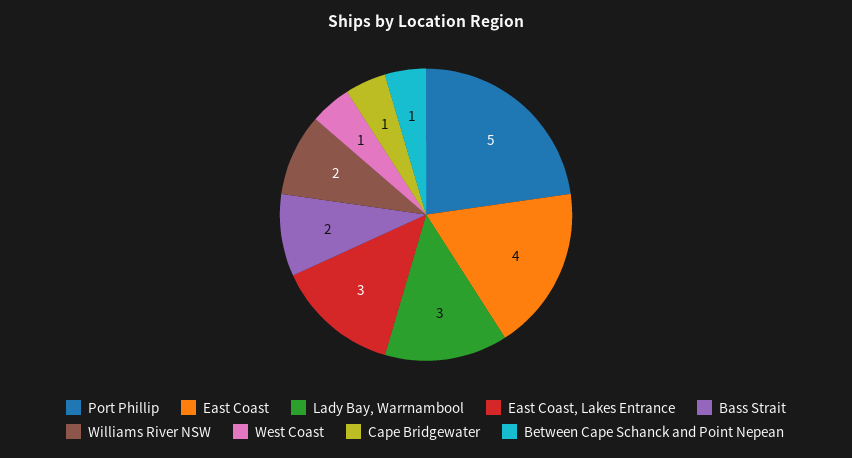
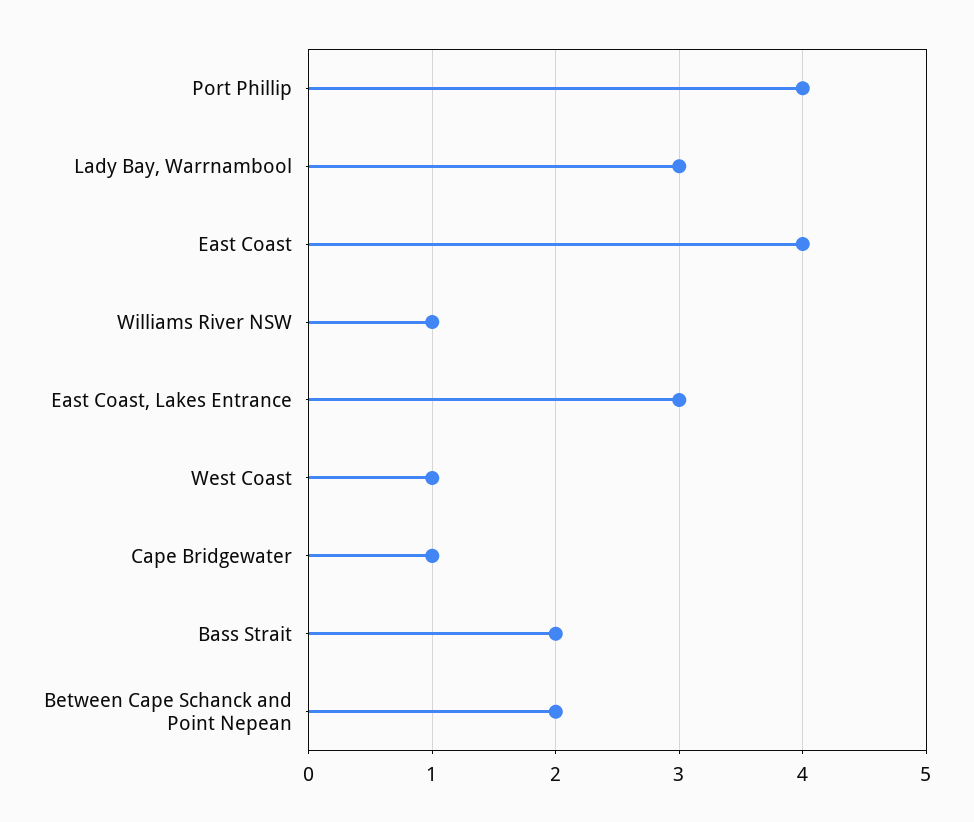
Port Phillip: 5 -> 4
Williams River NSW: 2 -> 1
Between Cape Schanck and Point Nepean: 1 -> 2

